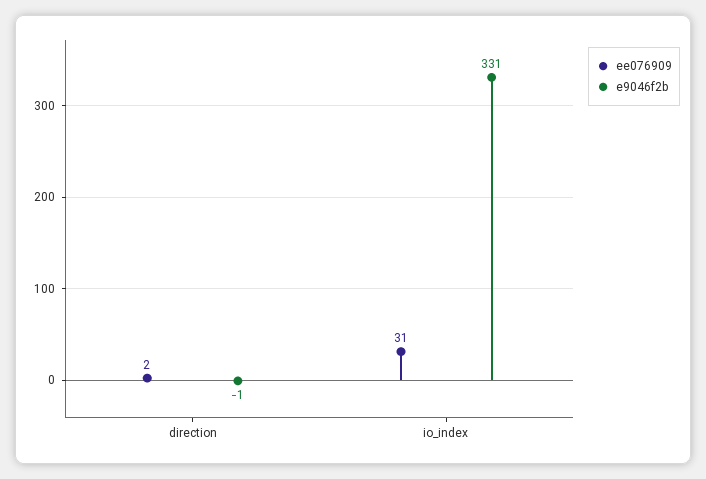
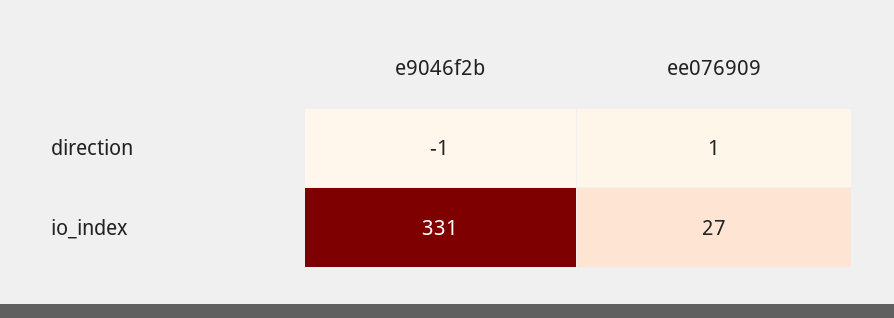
ee076909, direction: 2 -> 1
ee076909, io_index: 31 -> 27

